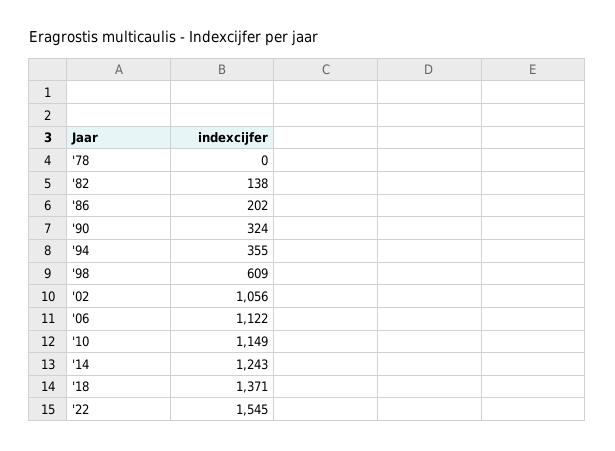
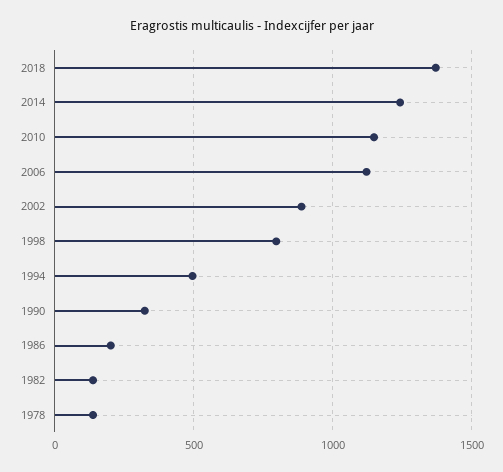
'78: 0 -> 150
'94: 355 -> 500
'98: 609 -> 800
'02: 1056 -> 900
'22: 1545 -> none

